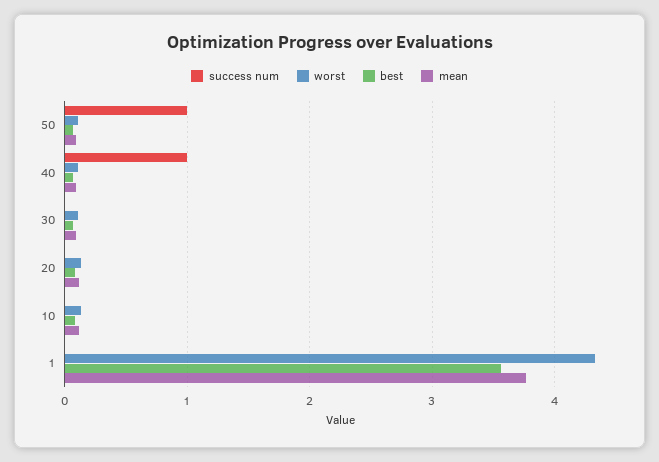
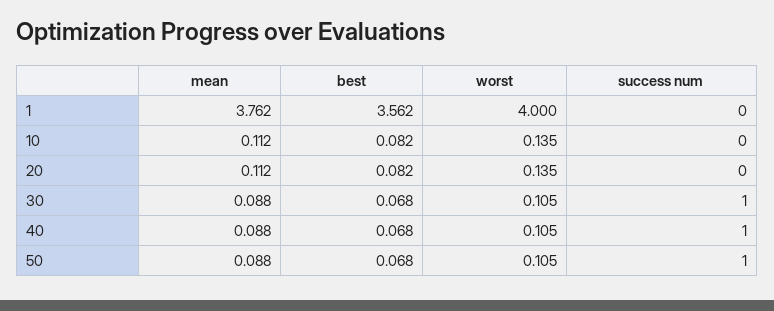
success num, 30: 0 -> 1
worst, 1: 4.3 -> 4

